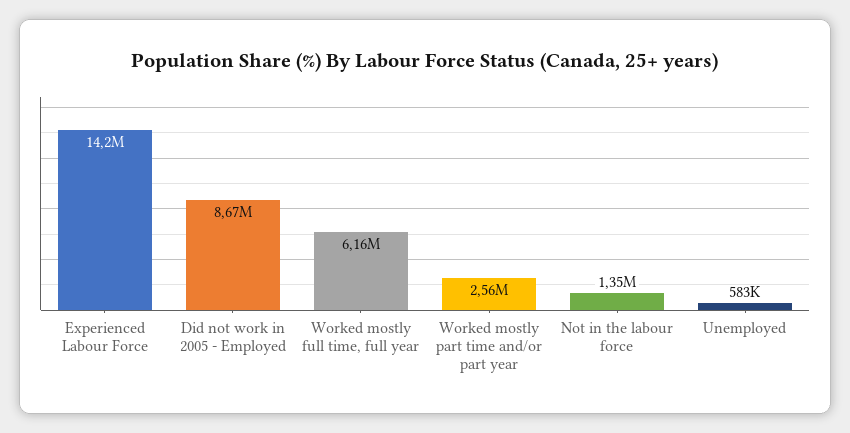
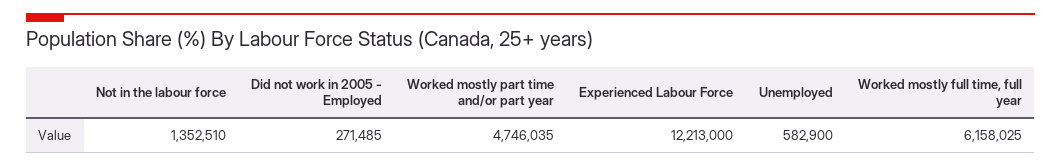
Experienced Labour Force: 14200000 -> 12213000
Did not work in 2005 - Employed: 8670000 -> 271485
Worked mostly part time and/or part year: 2560000 -> 4746035

